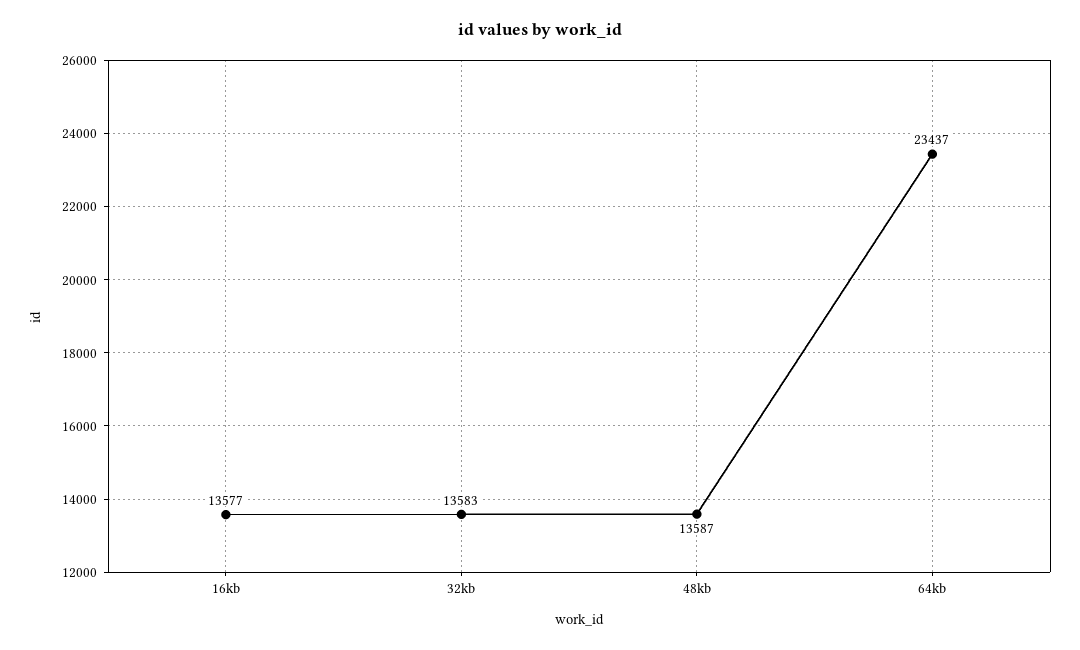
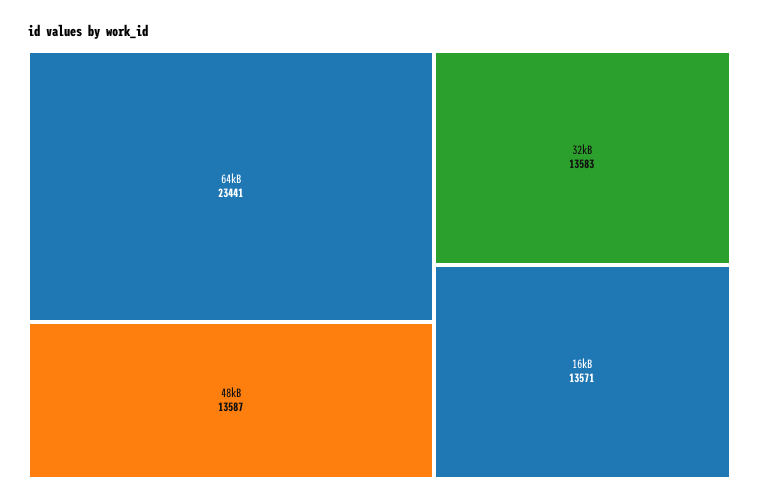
16kb: 13577 -> 13571
64kb: 23437 -> 23441

